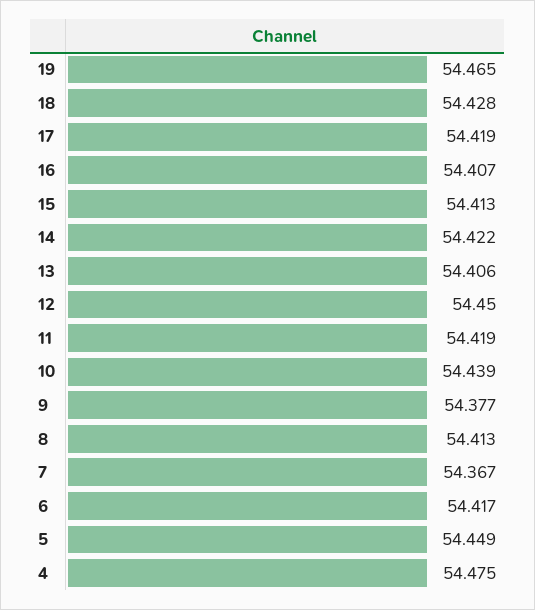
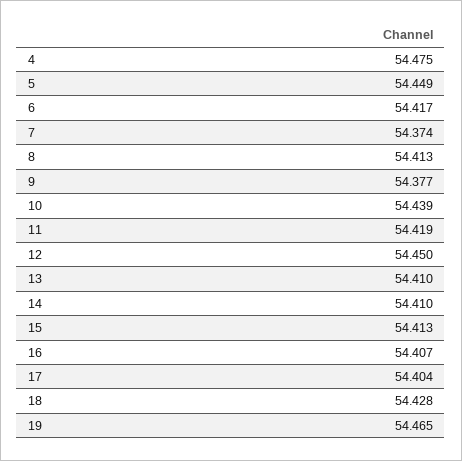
17: 54.419 -> 54.404
14: 54.422 -> 54.41
13: 54.406 -> 54.41
7: 54.367 -> 54.374

